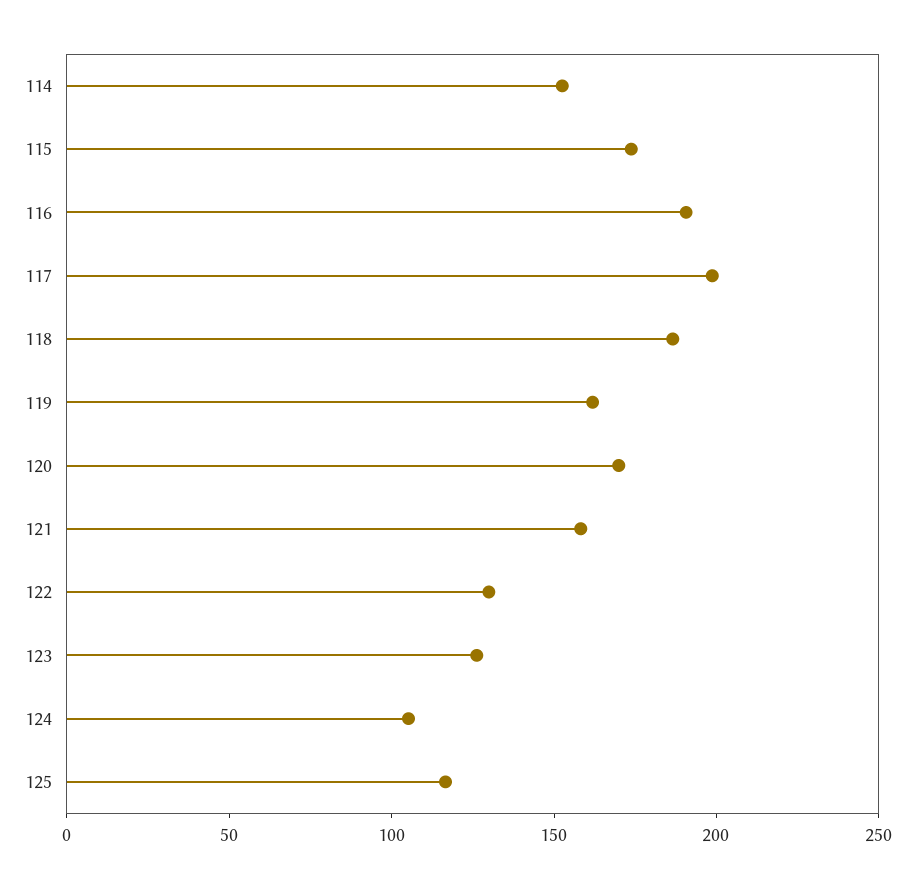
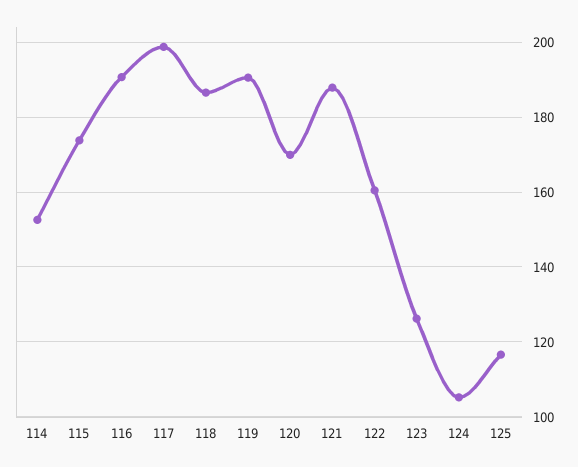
119: 160 -> 190
121: 160 -> 188
122: 130 -> 160

